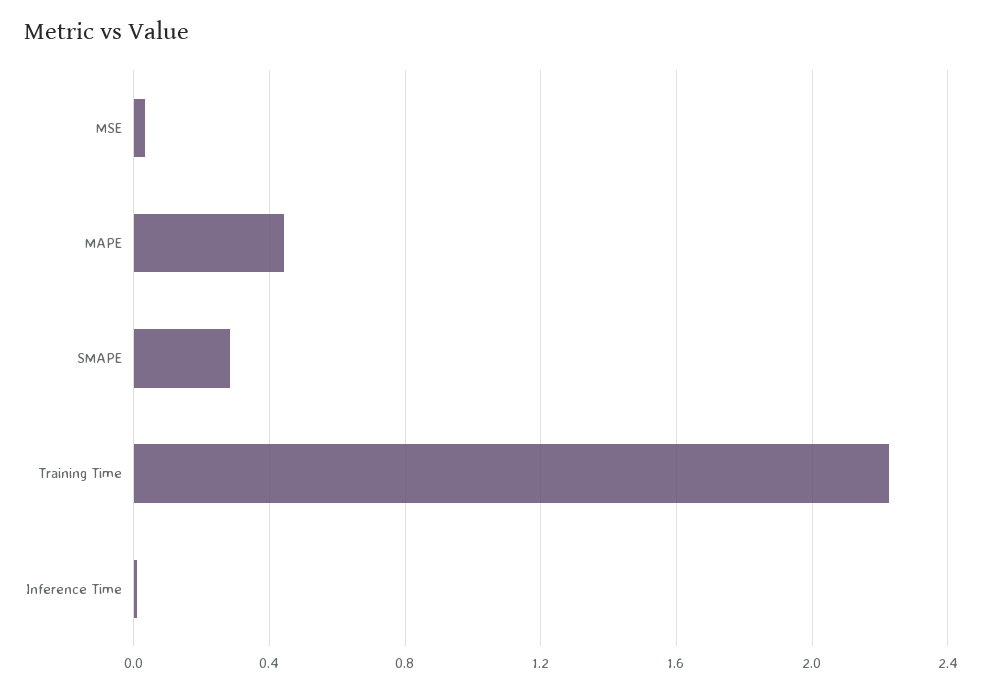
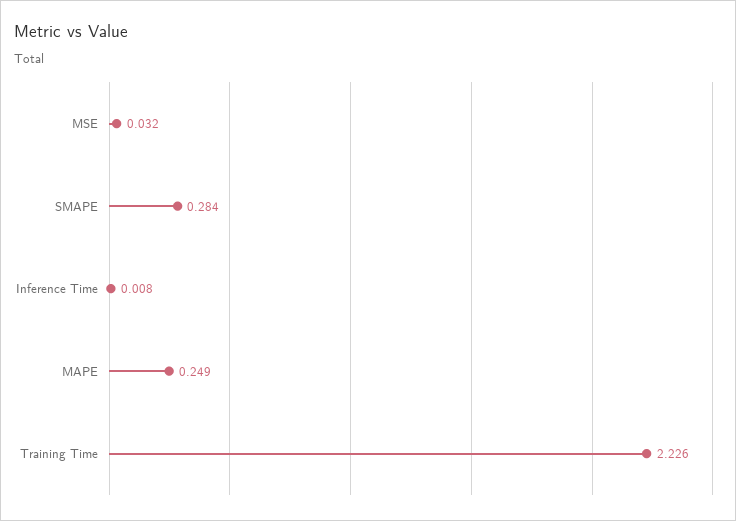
MAPE: 0.45 -> 0.249

